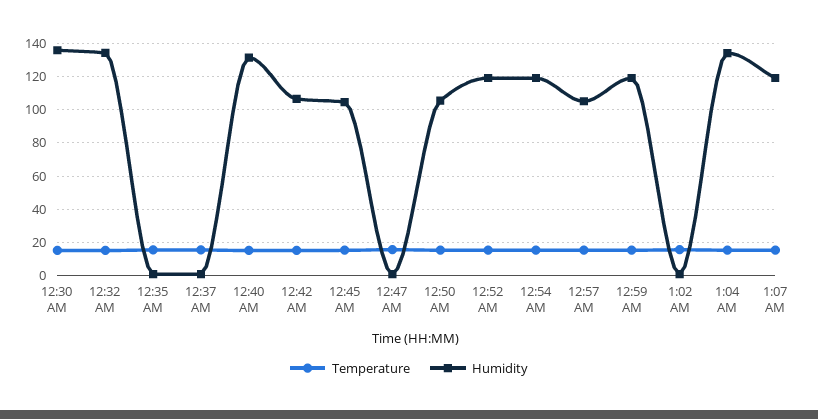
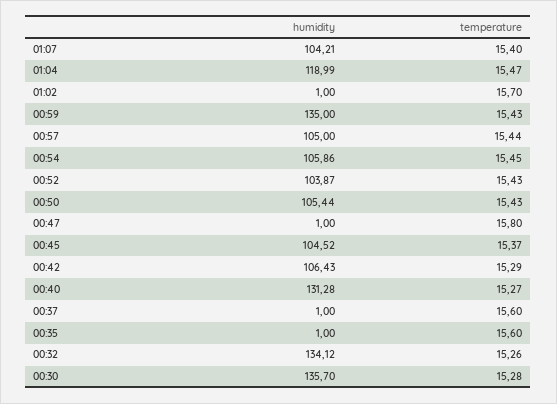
Humidity, 12:52 AM: 120 -> 103.87
Humidity, 12:54 AM: 120 -> 105.86
Humidity, 12:59 AM: 120 -> 135
Humidity, 1:04 AM: 135 -> 118.99
Humidity, 1:07 AM: 120 -> 104.21

